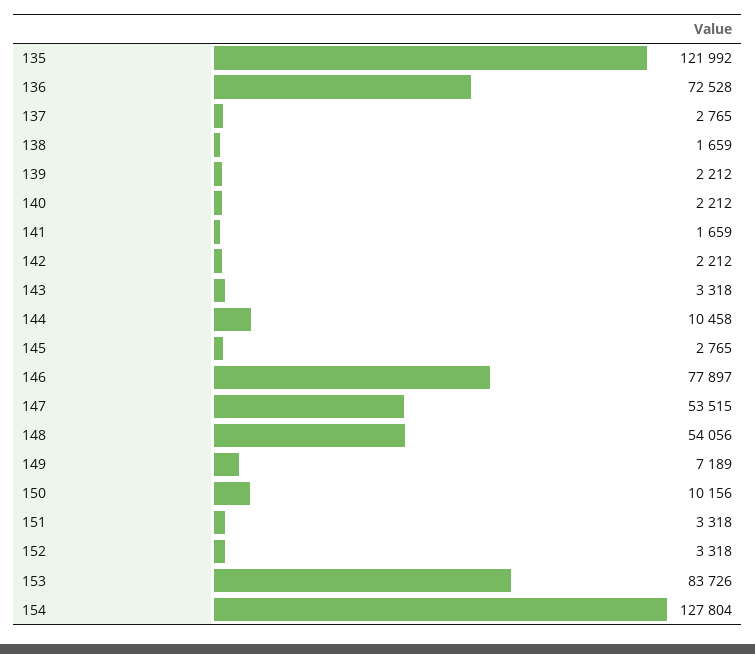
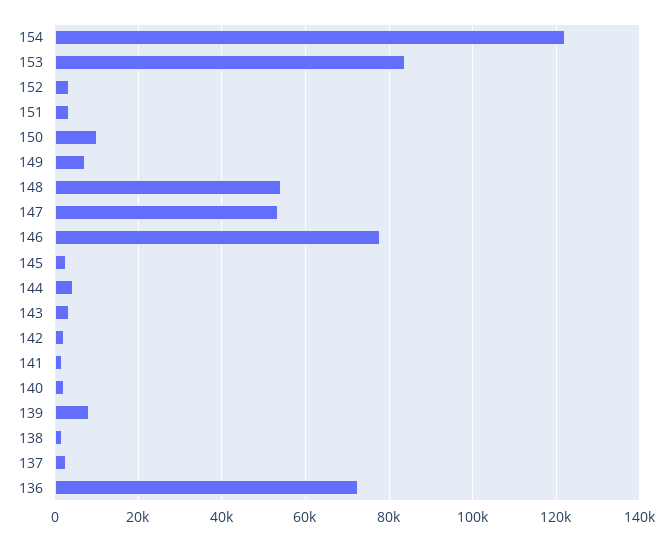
135: 121992 -> none
139: 2212 -> 8000
144: 10458 -> 4000
154: 127804 -> 122000

